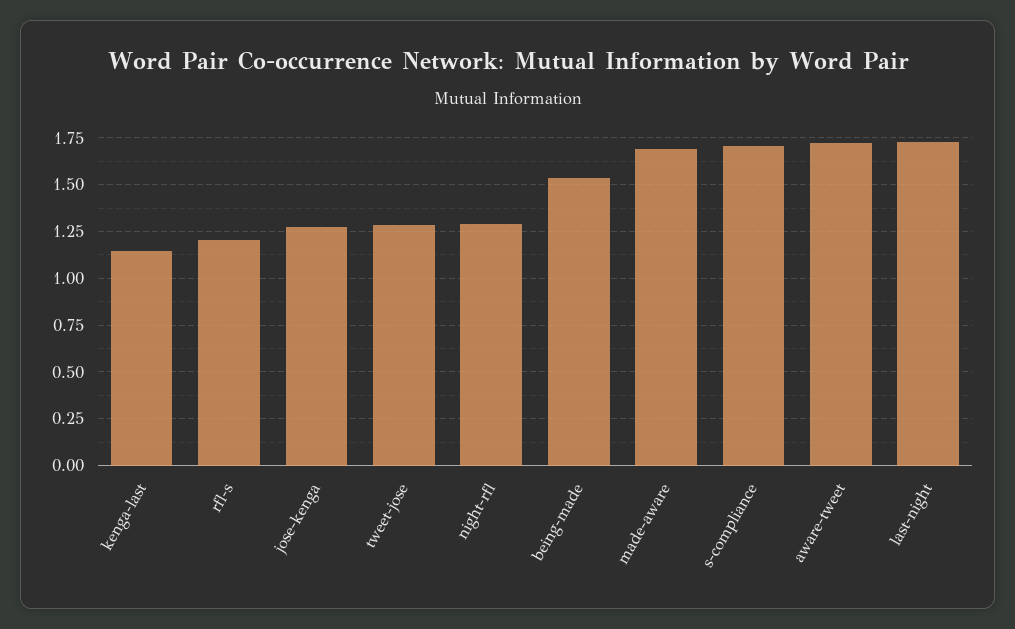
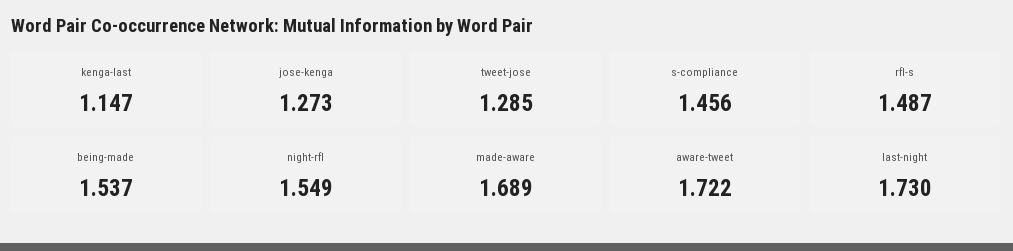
rfl-s: 1.2 -> 1.487
night-rfl: 1.3 -> 1.549
s-compliance: 1.7 -> 1.456

